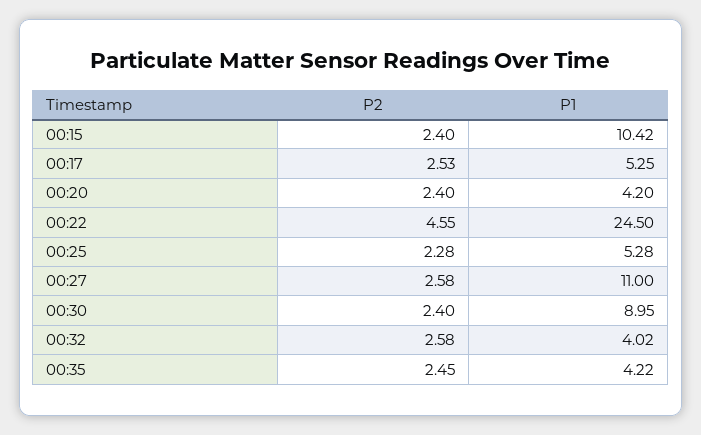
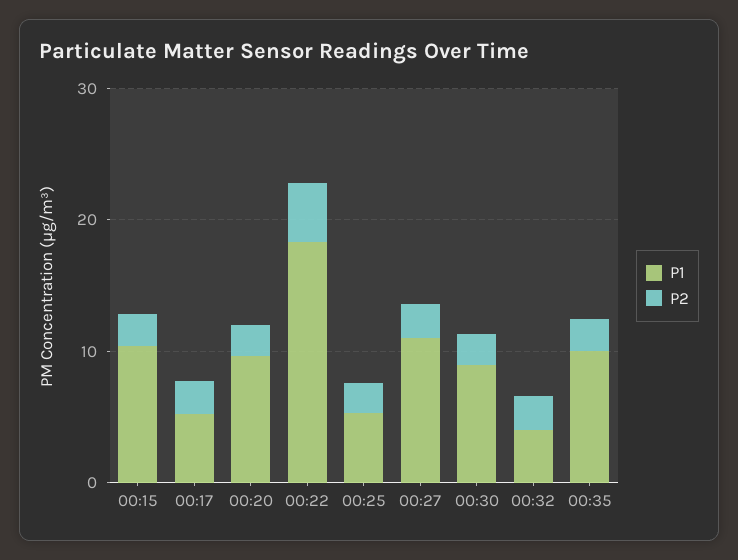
P1, 00:20: 4.2 -> 10
P1, 00:22: 24.5 -> 18
P1, 00:35: 4.22 -> 10

